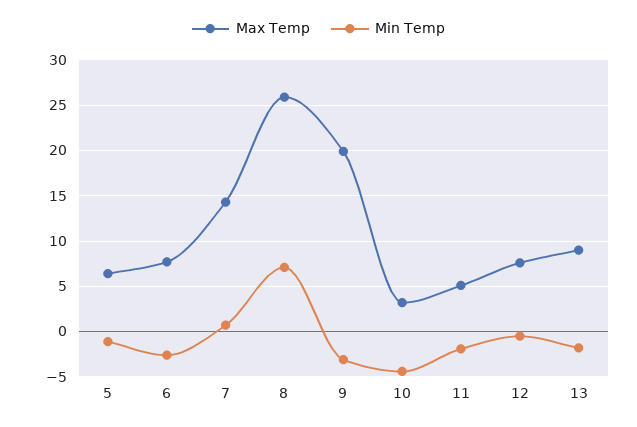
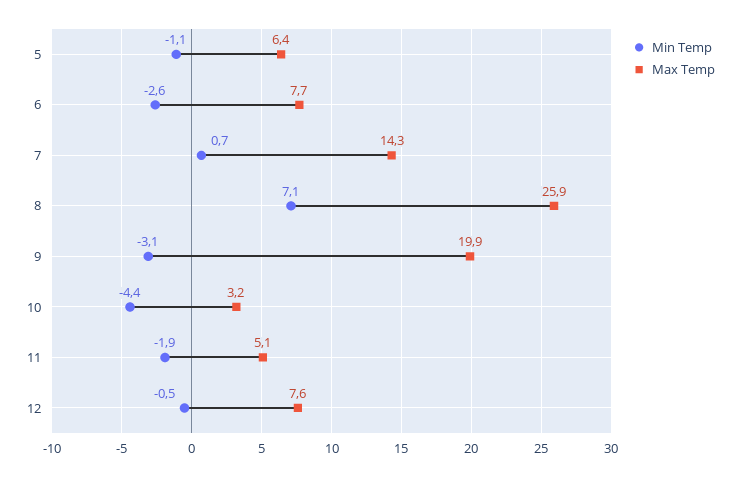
Max Temp, 13: 9 -> none
Min Temp, 13: -2 -> none

